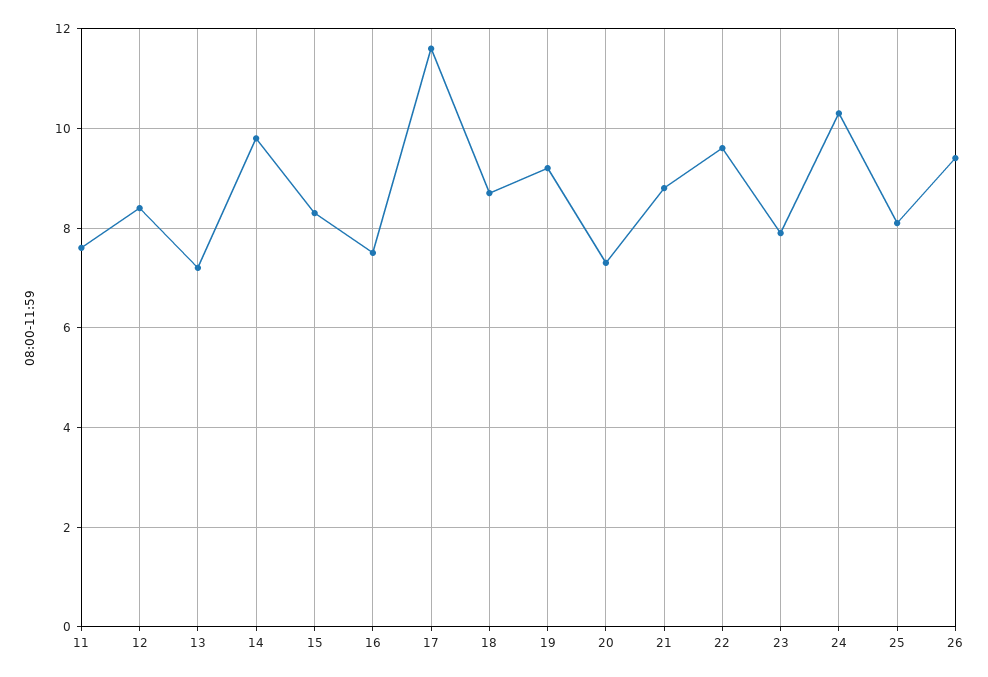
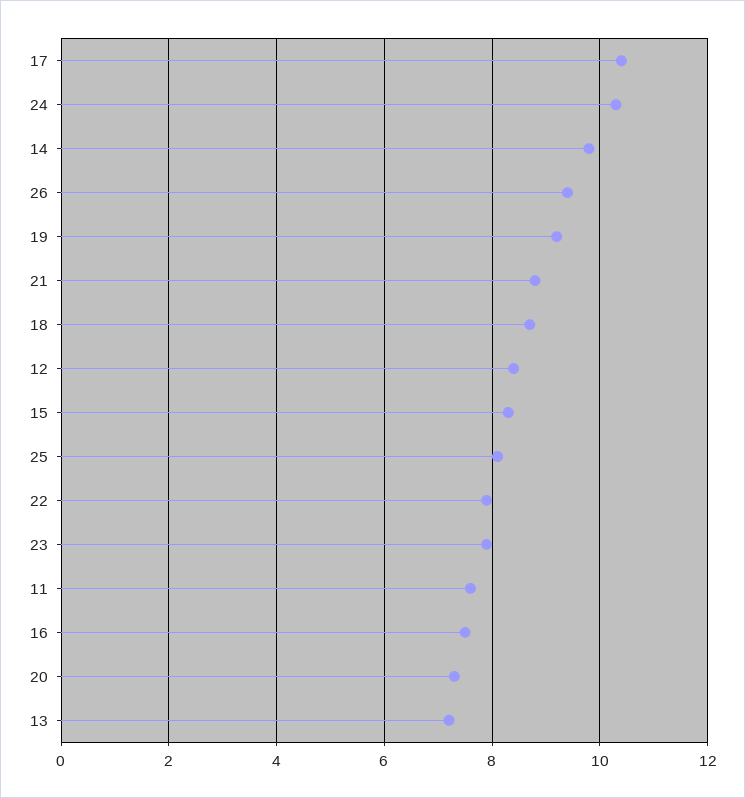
17: 11.5 -> 10.5
22: 9.5 -> 8

